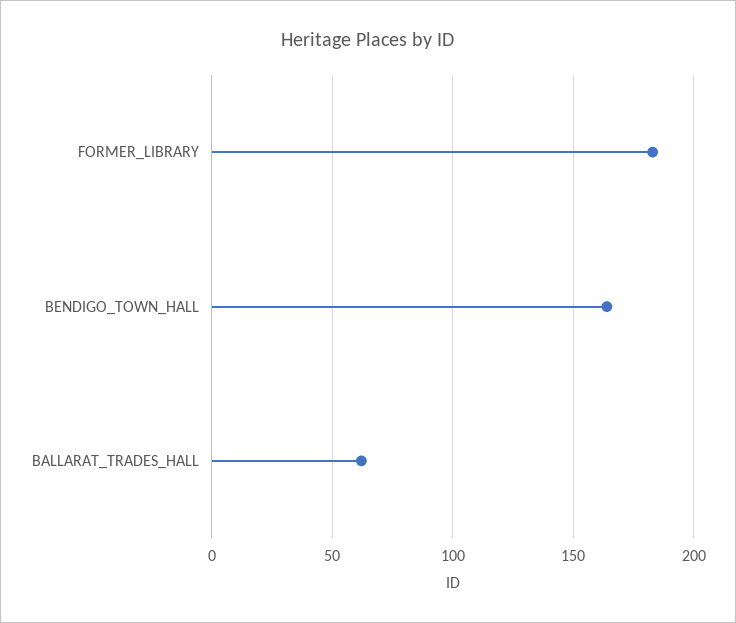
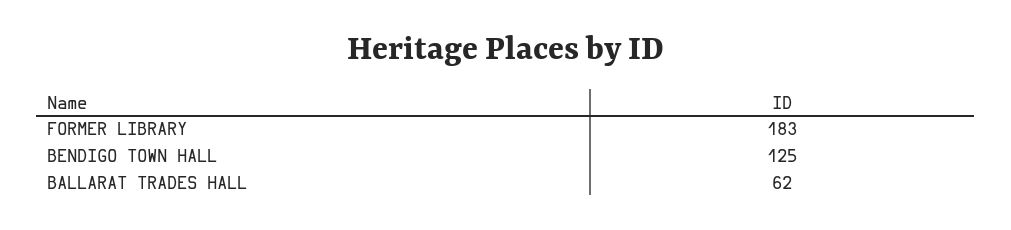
BENDIGO_TOWN_HALL: 165 -> 125

